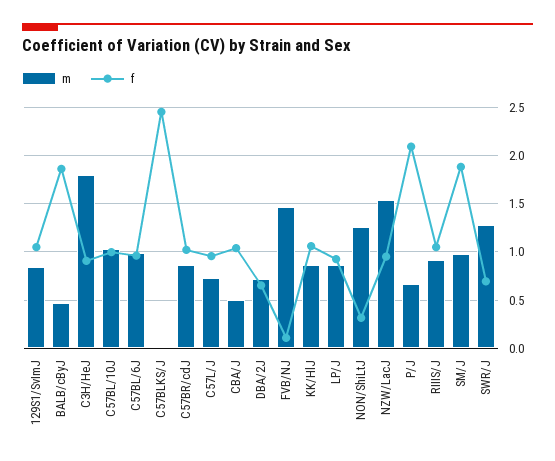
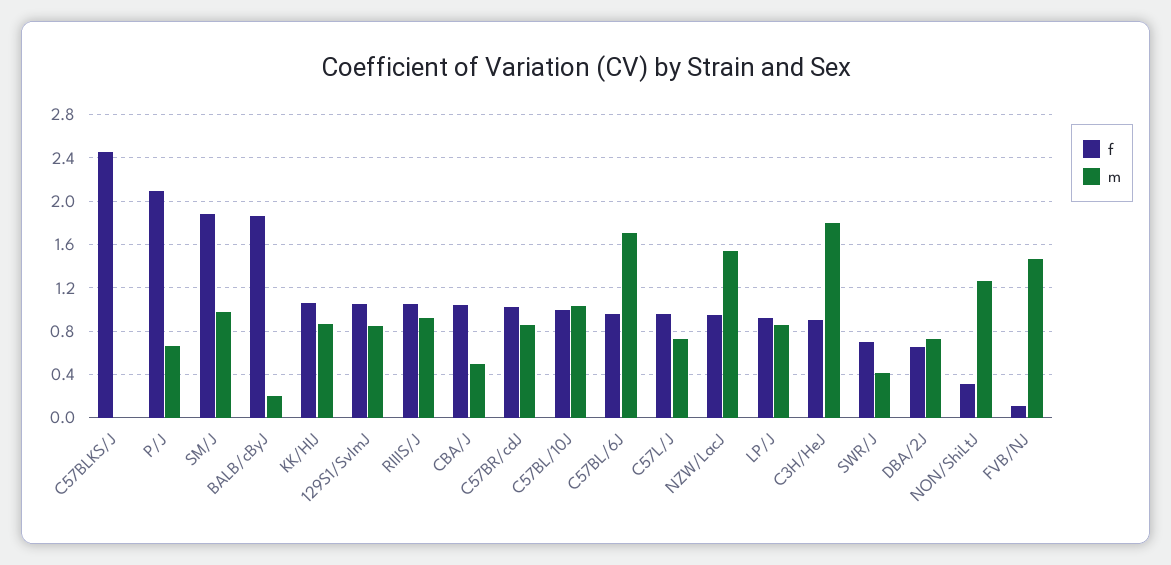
m, BALB/cByJ: 0.5 -> 0.2
m, C57BL/6J: 1 -> 1.7
m, SWR/J: 1.3 -> 0.4

